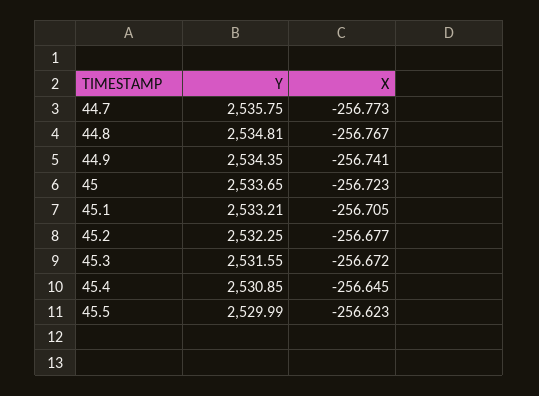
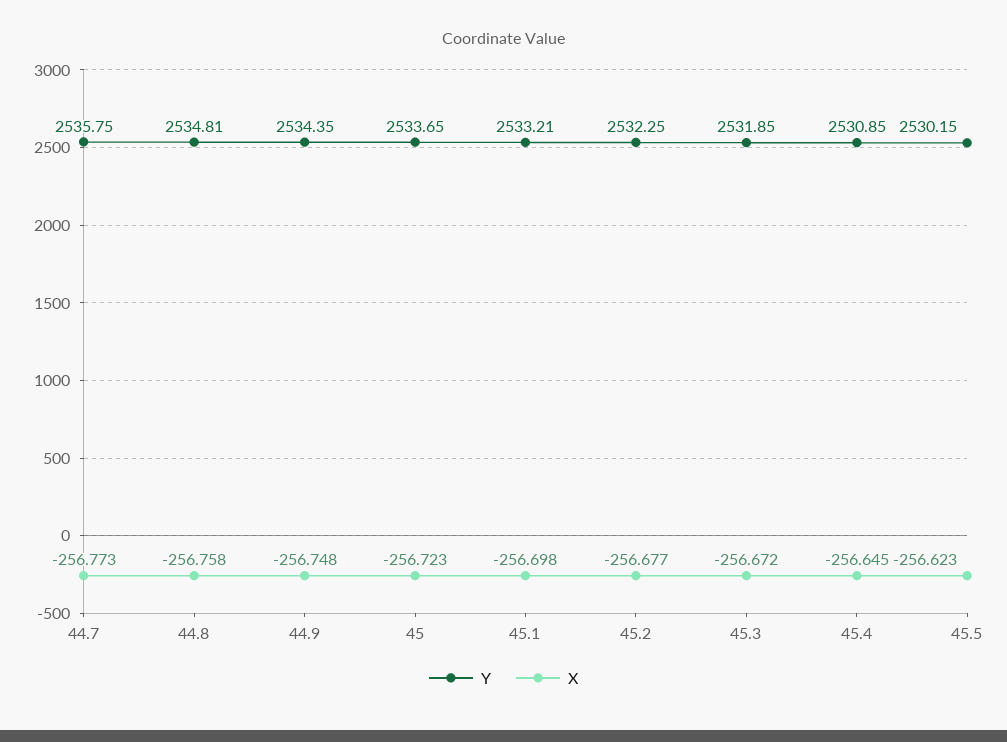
X, 44.8: -256.767 -> -256.758
X, 44.9: -256.741 -> -256.748
X, 45.1: -256.705 -> -256.698
Y, 45.3: 2531.55 -> 2531.85
Y, 45.5: 2529.99 -> 2530.15

